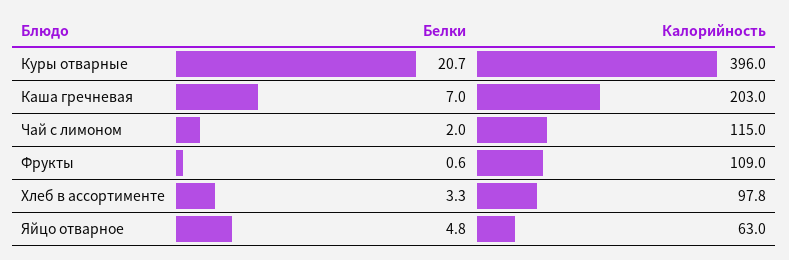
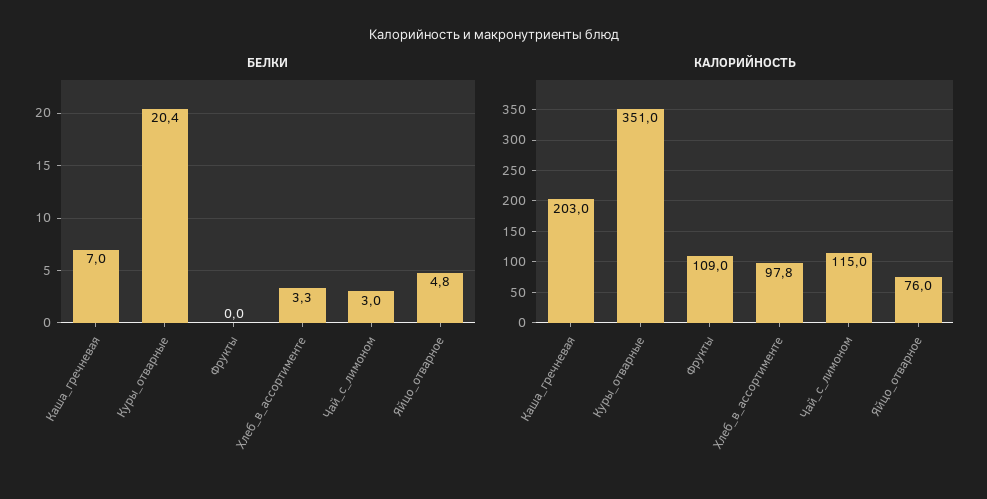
Белки, Куры отварные: 20.7 -> 20.4
Калорийность, Куры отварные: 396 -> 351
Белки, Чай с лимоном: 2 -> 3
Белки, Фрукты: 0.6 -> 0
Калорийность, Яйцо отварное: 63 -> 76

